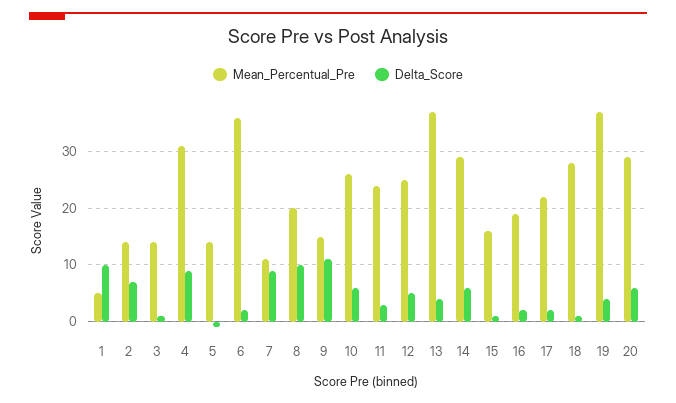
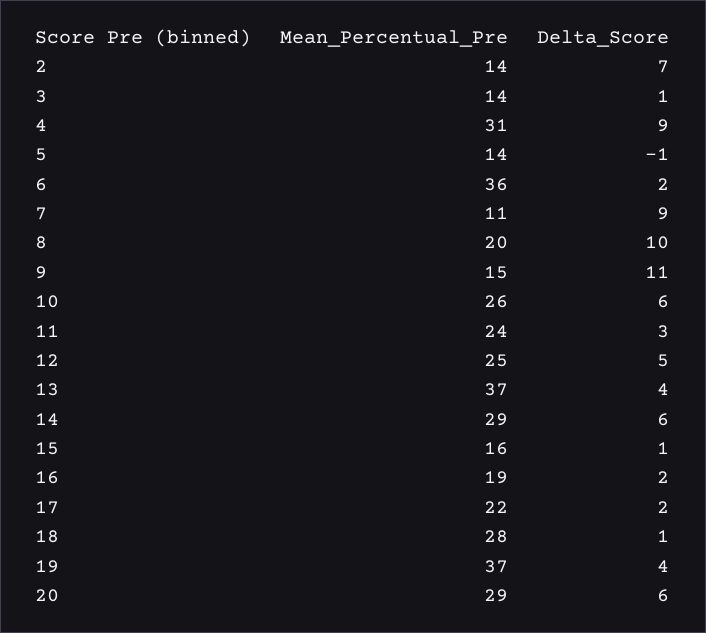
Mean_Percentual_Pre, 1: 5 -> none
Delta_Score, 1: 10 -> none

